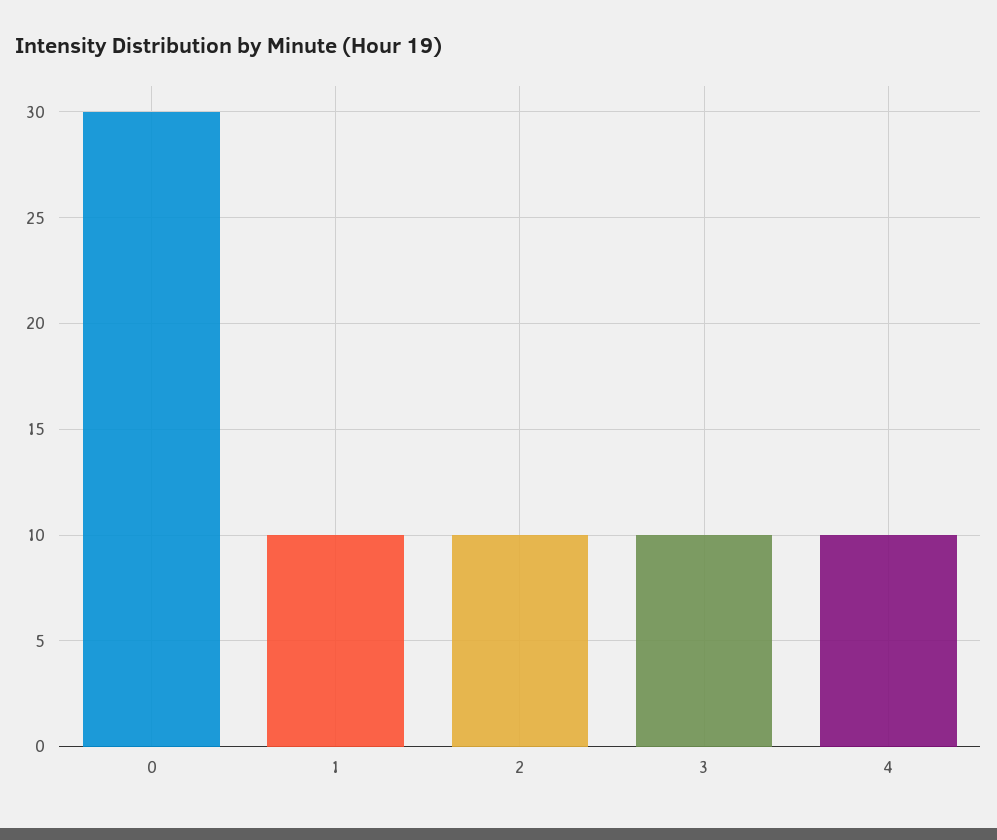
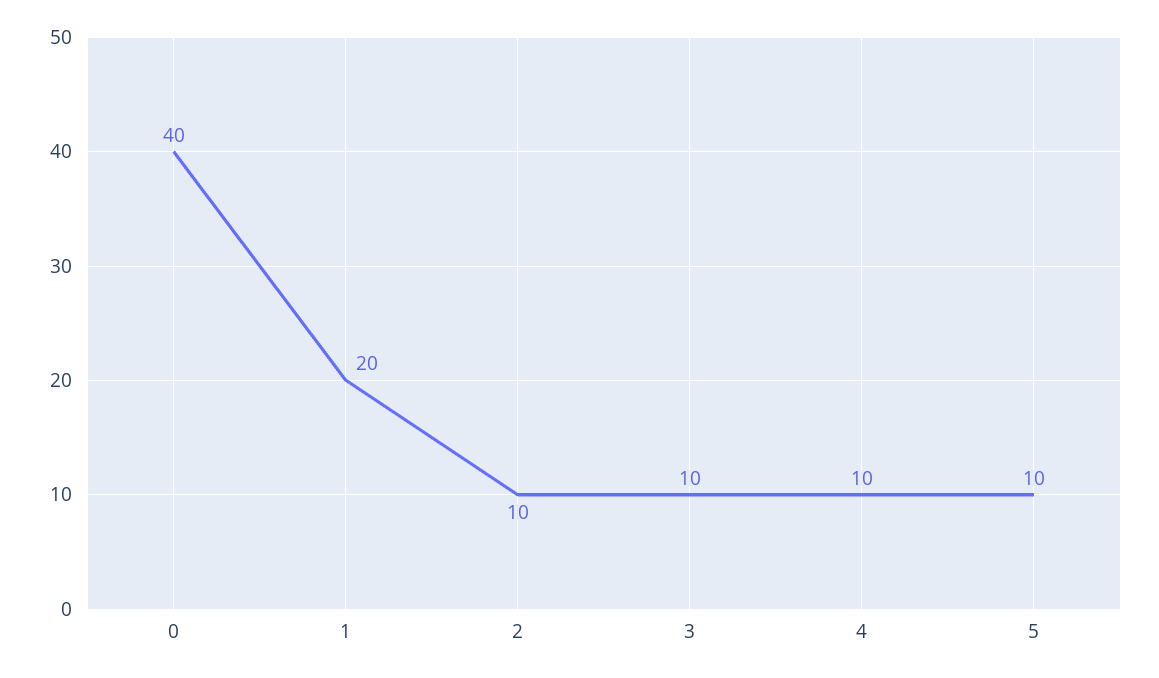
0: 30 -> 40
1: 10 -> 20
5: none -> 10

